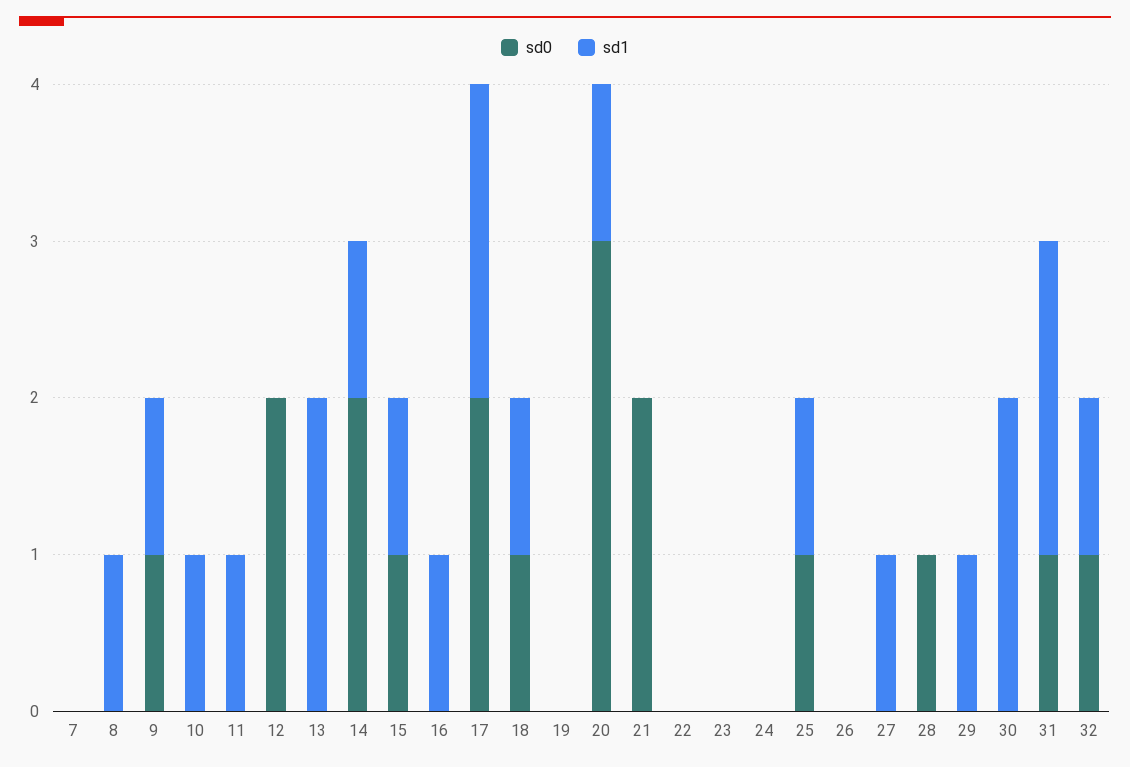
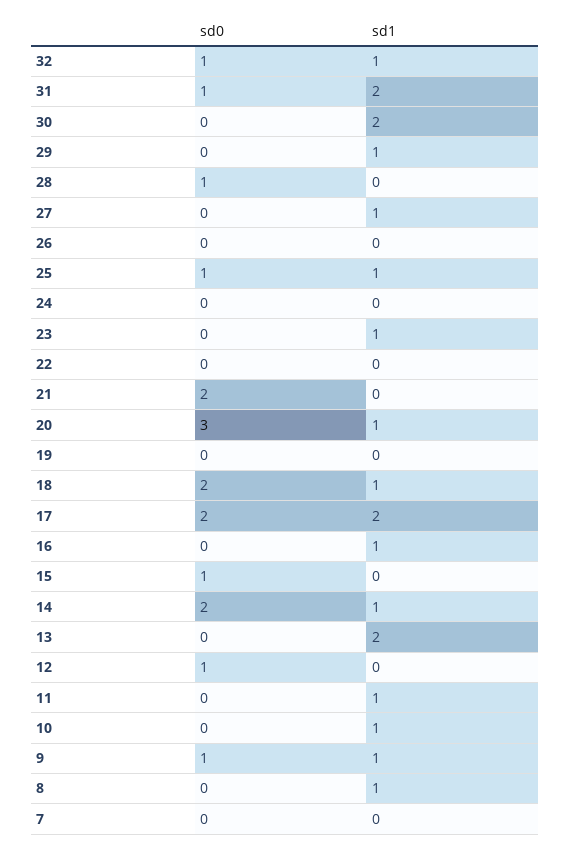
sd0, 12: 2 -> 1
sd1, 15: 1 -> 0
sd0, 18: 1 -> 2
sd1, 23: 0 -> 1

